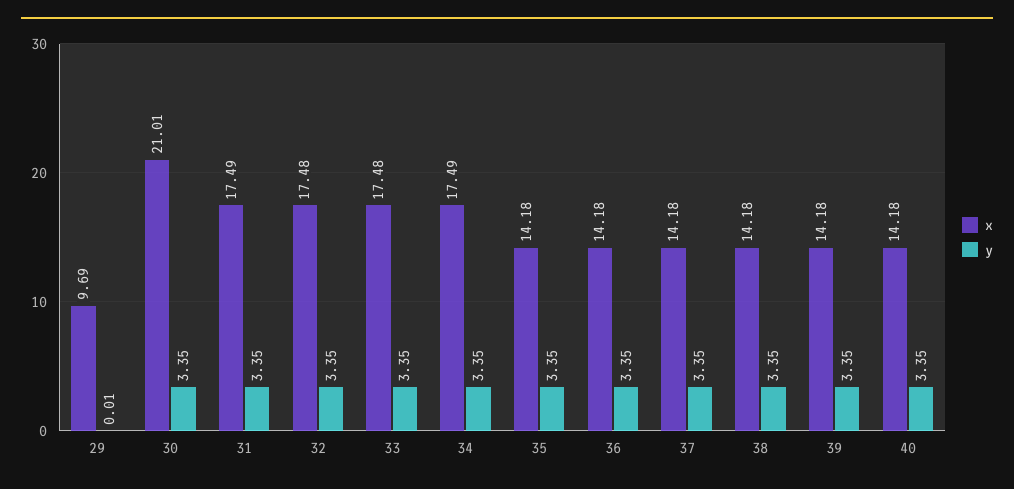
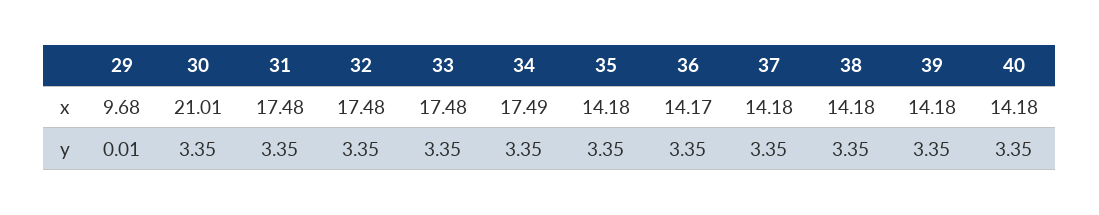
x, 29: 9.69 -> 9.68
x, 31: 17.49 -> 17.48
x, 36: 14.18 -> 14.17

